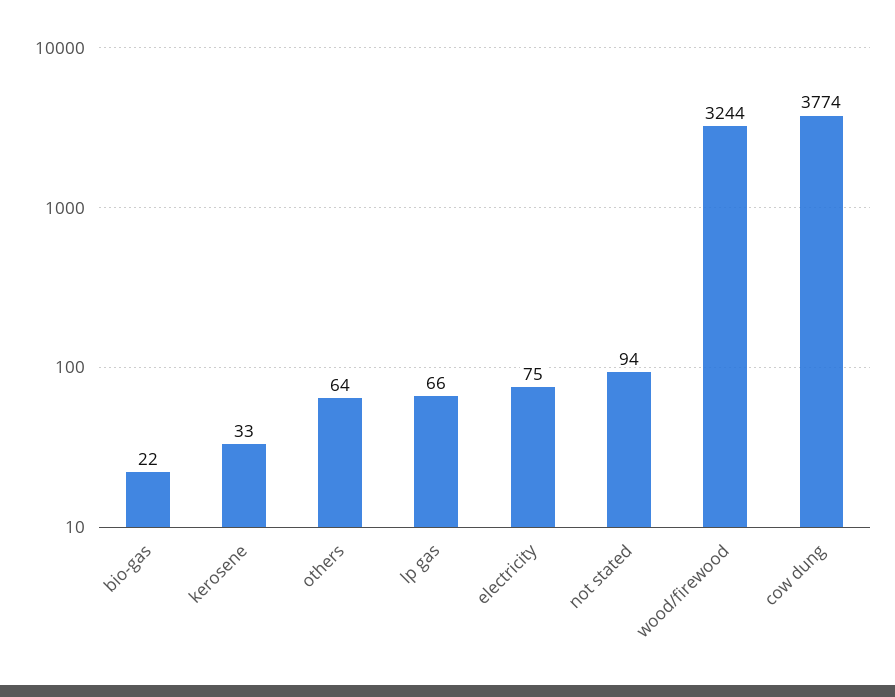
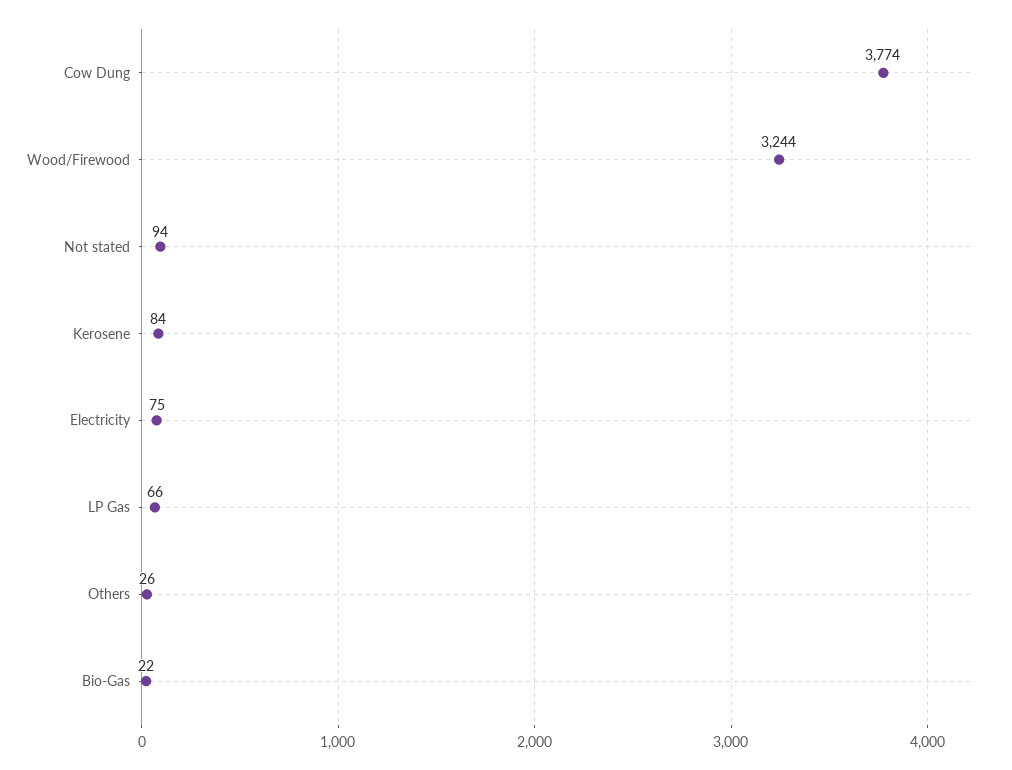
kerosene: 33 -> 84
others: 64 -> 26

